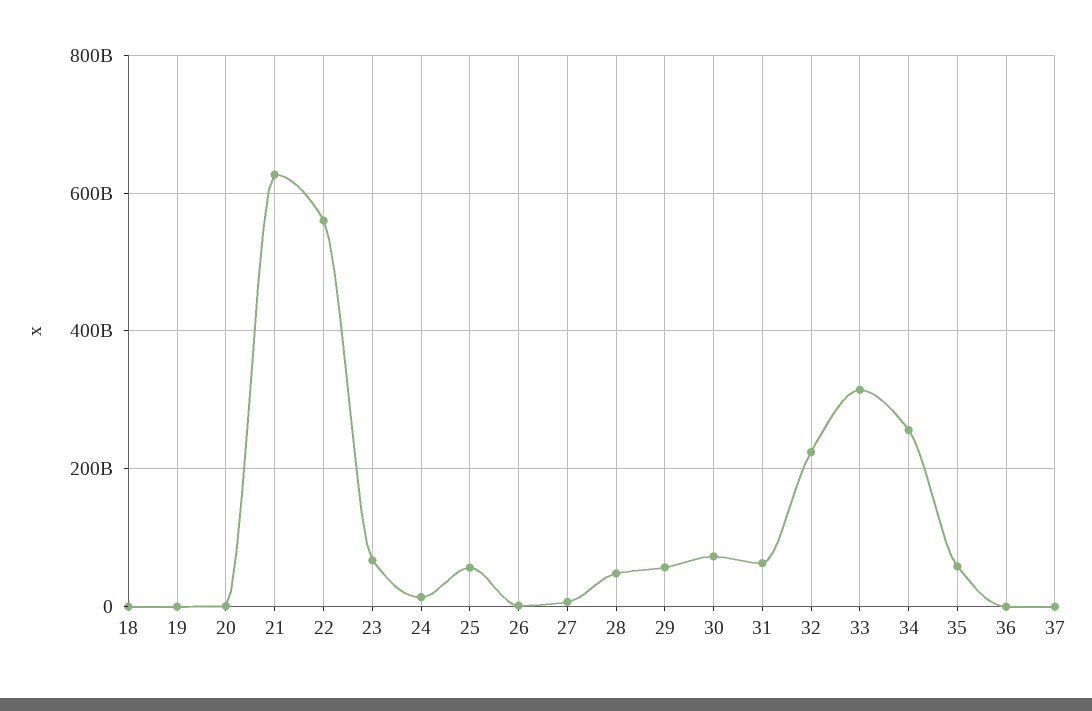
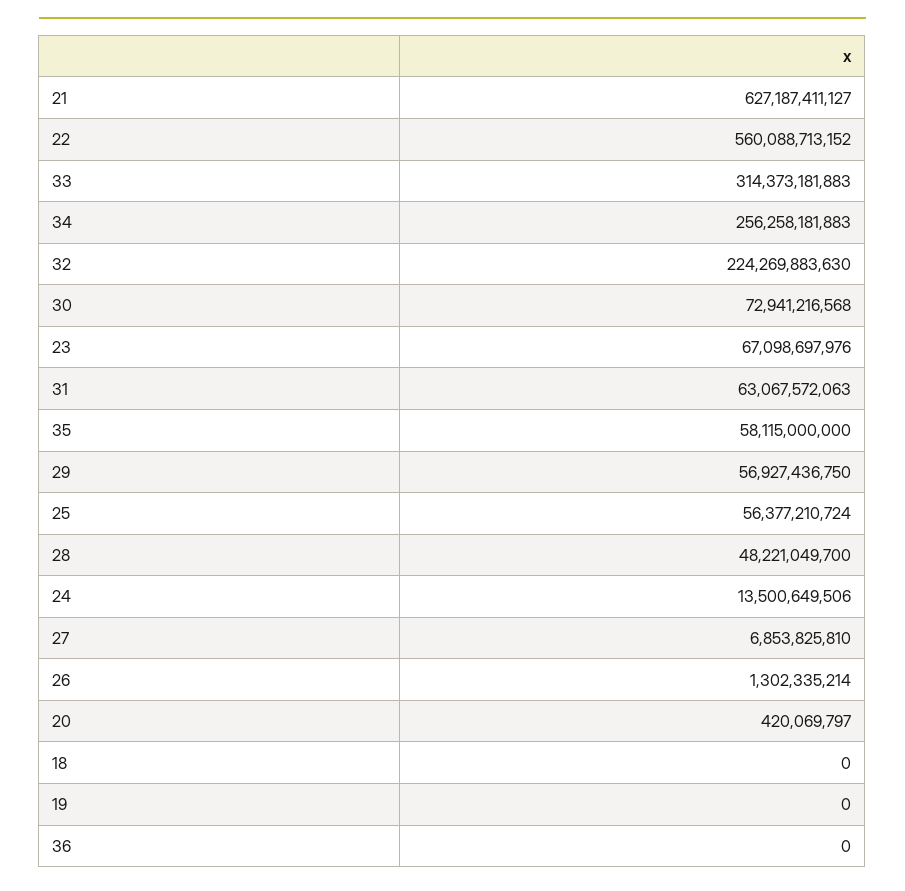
37: 0 -> none

